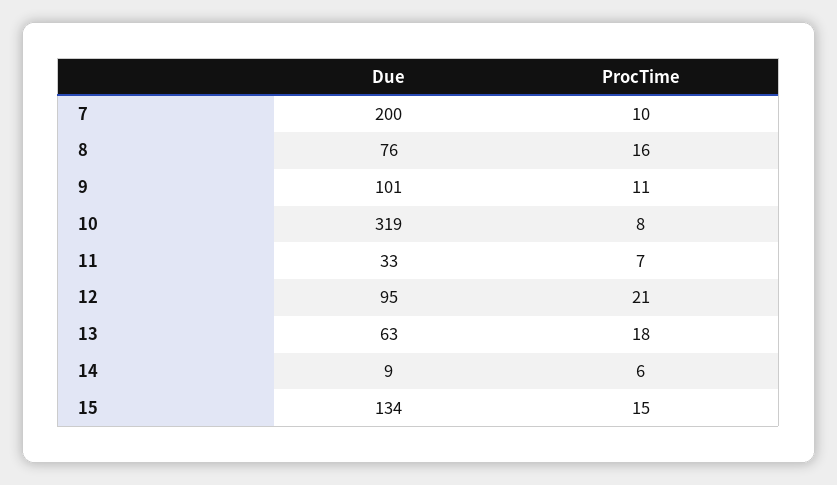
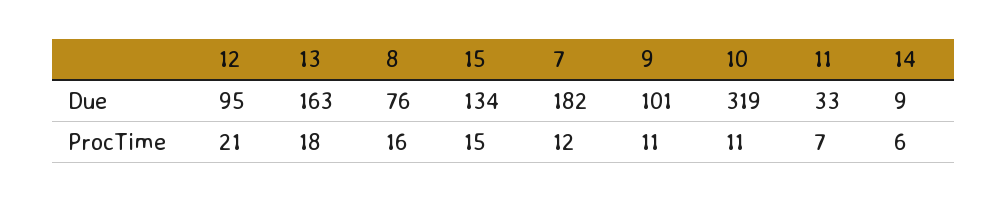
Due, 7: 200 -> 182
ProcTime, 7: 10 -> 12
ProcTime, 10: 8 -> 11
Due, 13: 63 -> 163

